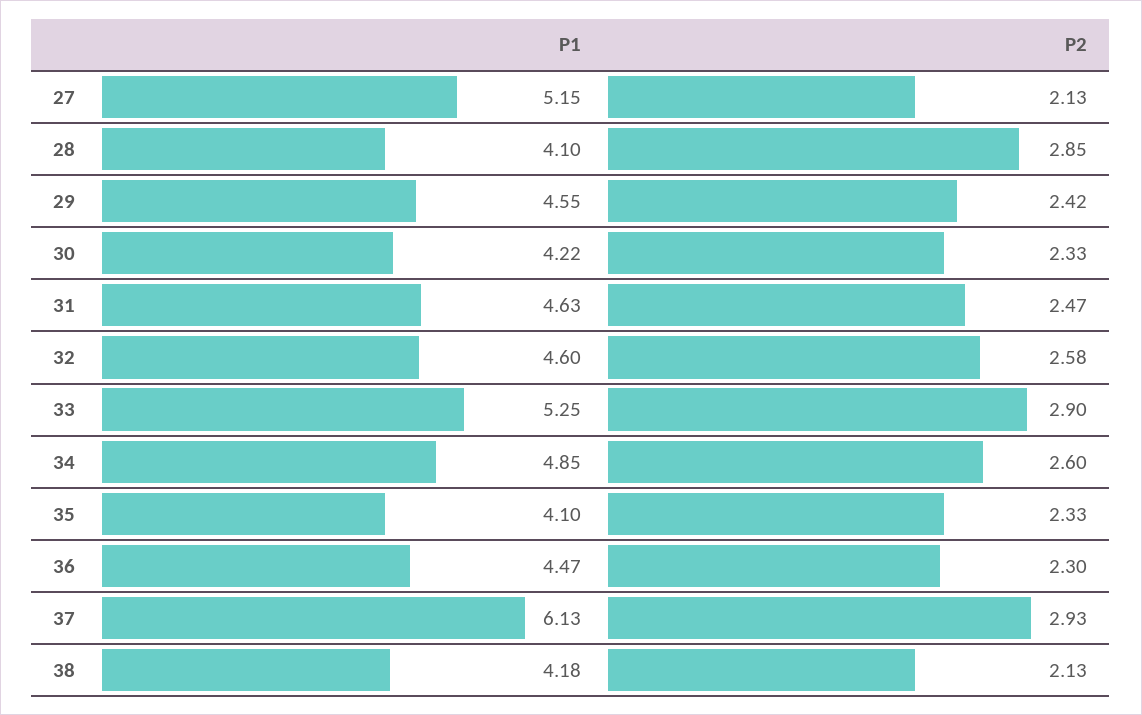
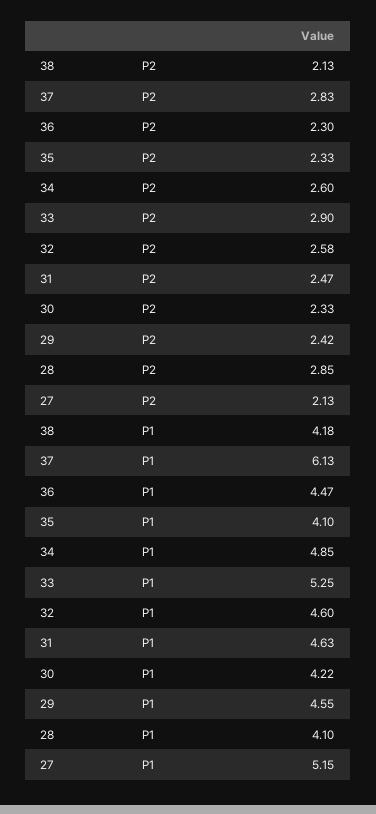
P2, 37: 2.93 -> 2.83

